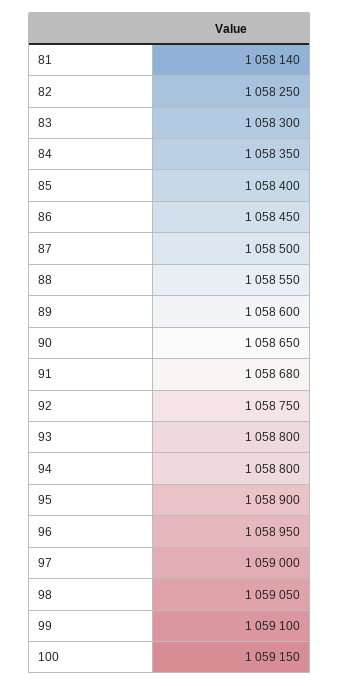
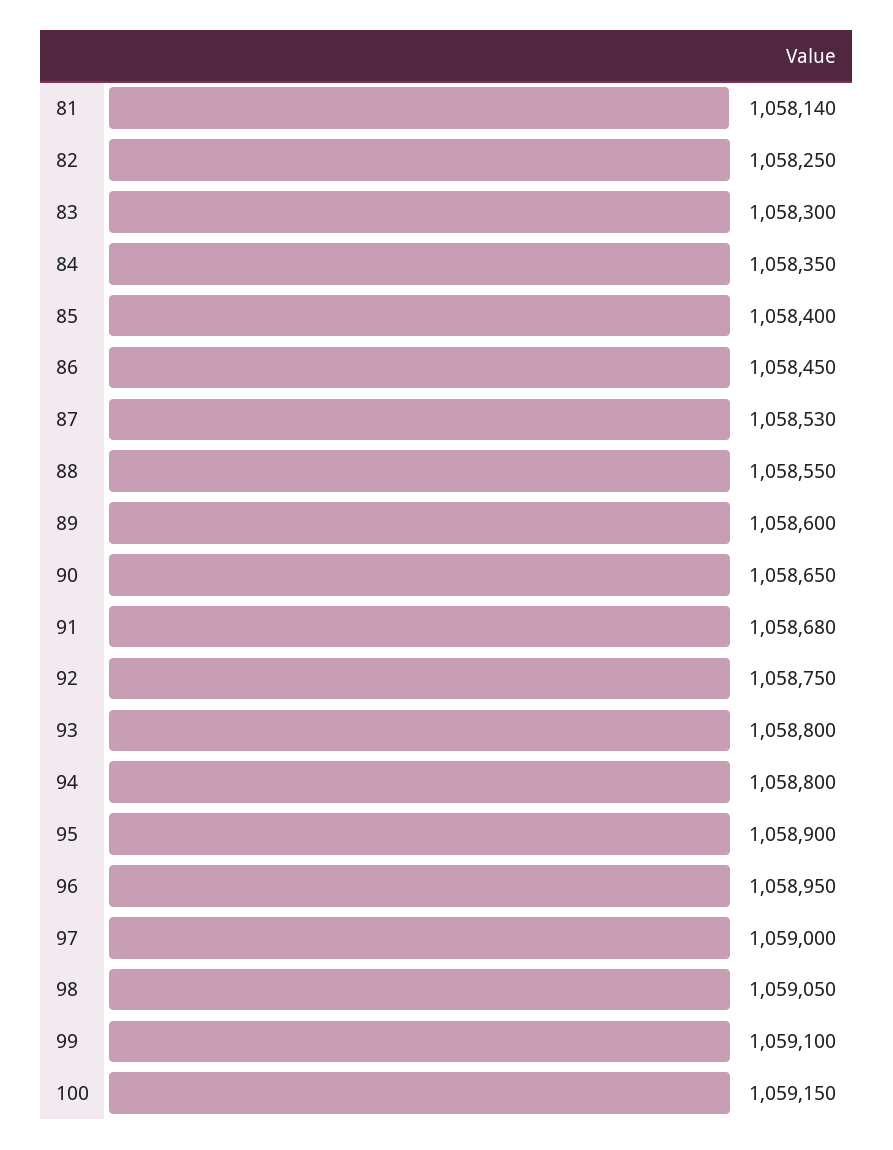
87: 1058500 -> 1058530

